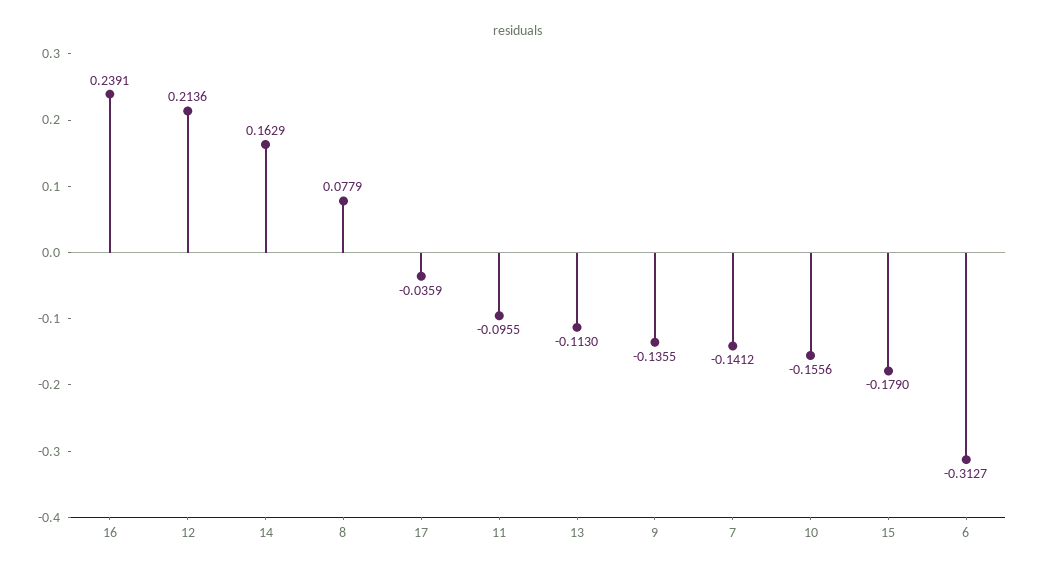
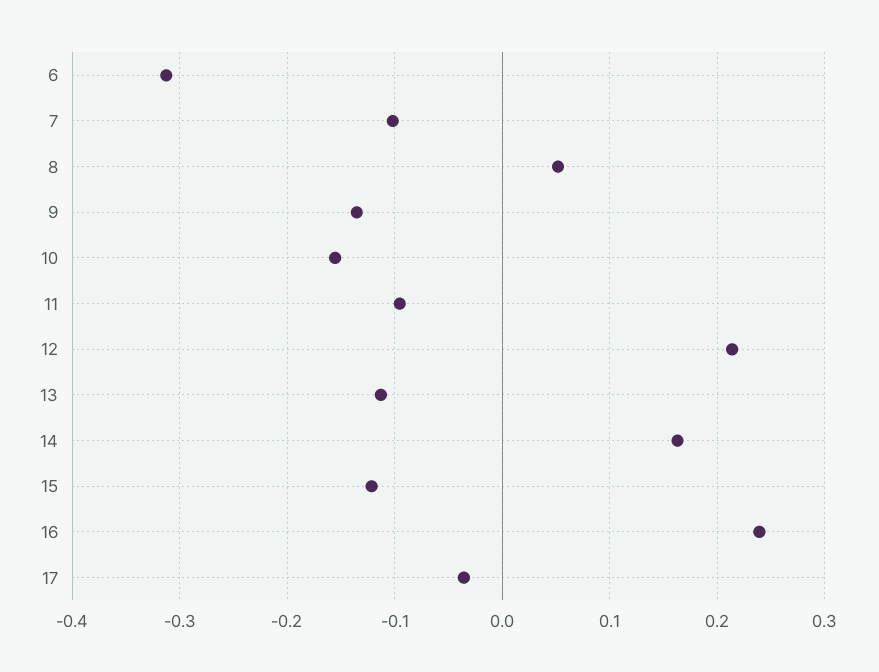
8: 0.0779 -> 0.05
7: -0.1412 -> -0.1
15: -0.179 -> -0.12

